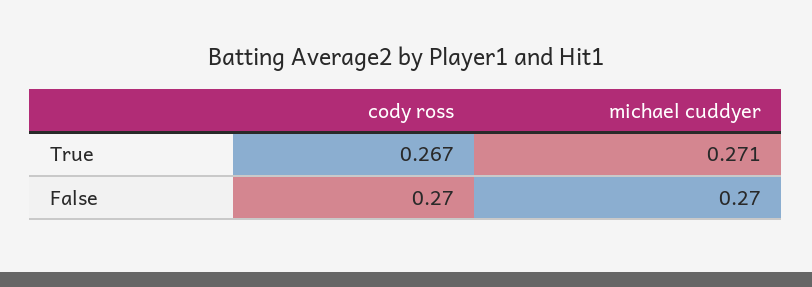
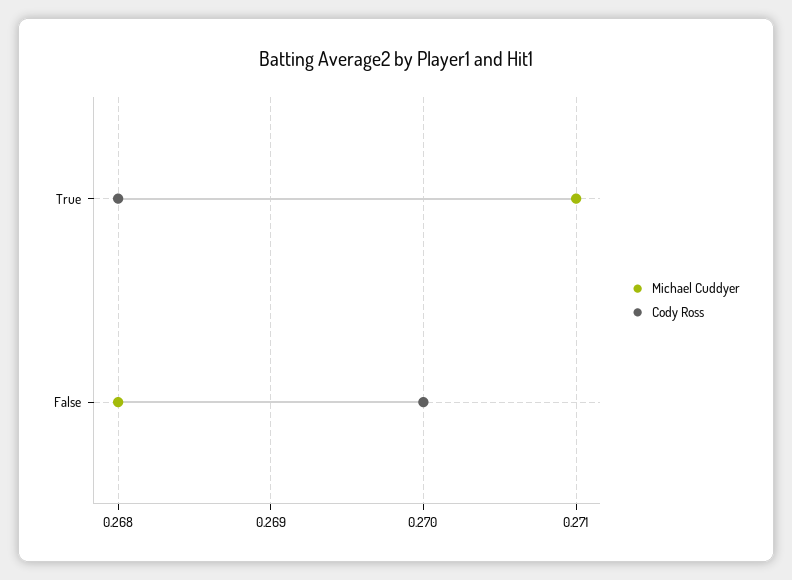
cody ross, True: 0.267 -> 0.268
michael cuddyer, False: 0.27 -> 0.268

